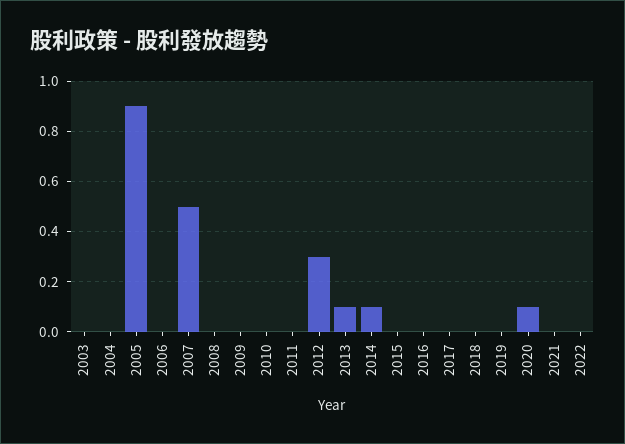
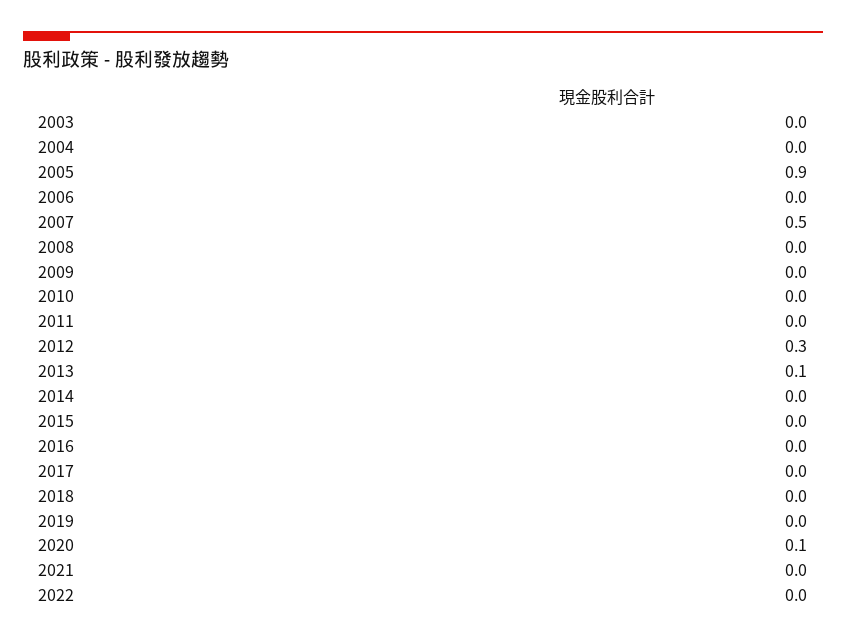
2014: 0.1 -> 0

